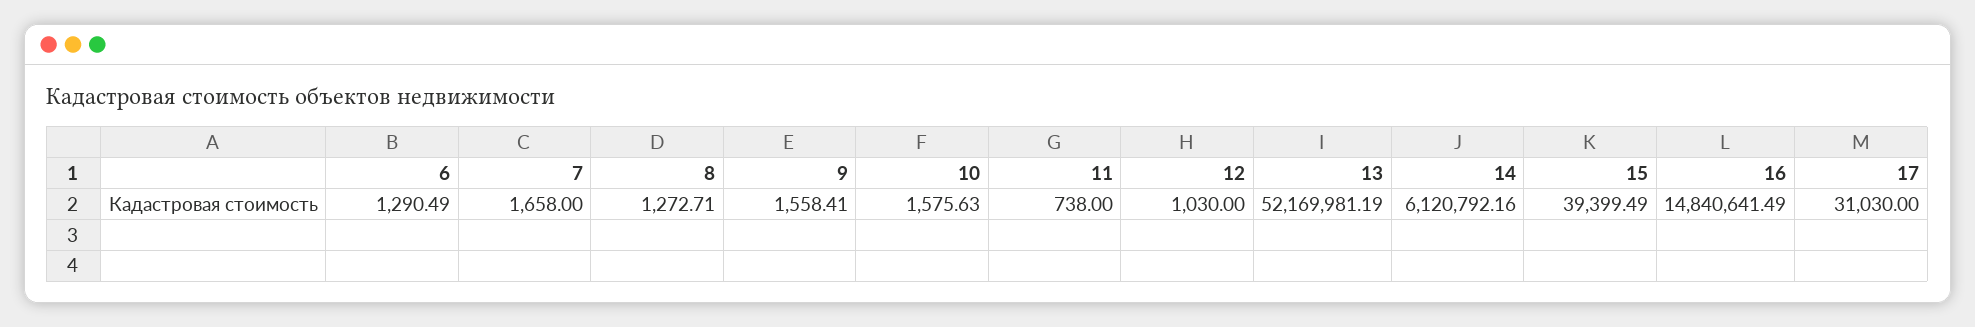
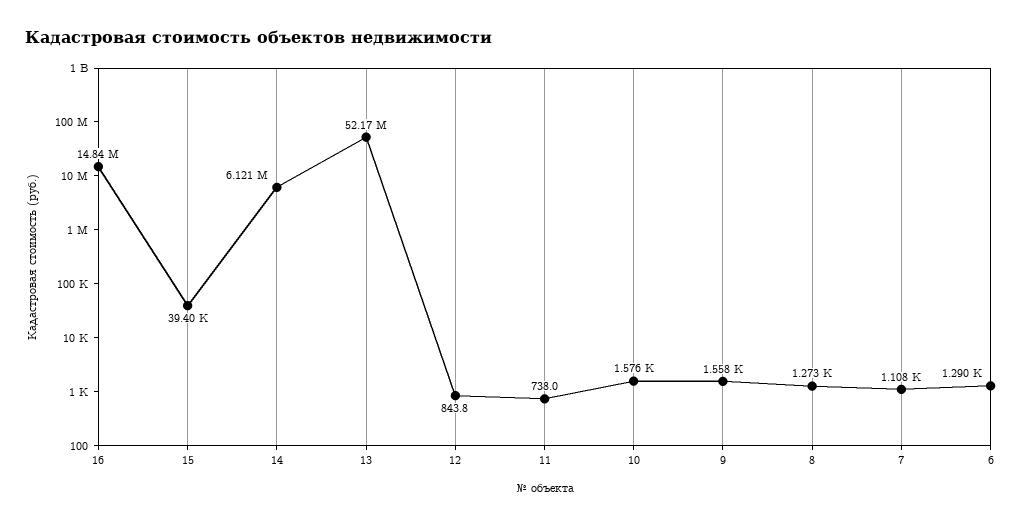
7: 1658 -> 1108
12: 1030 -> 843.8
17: 31030 -> none

